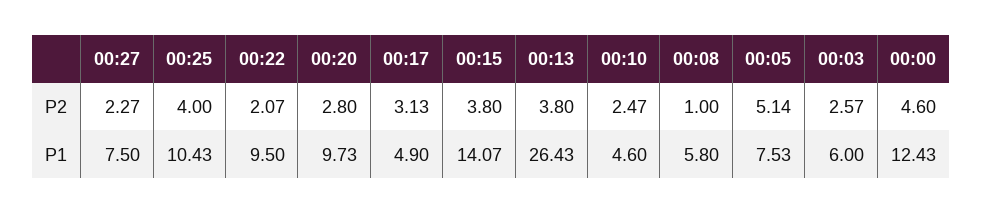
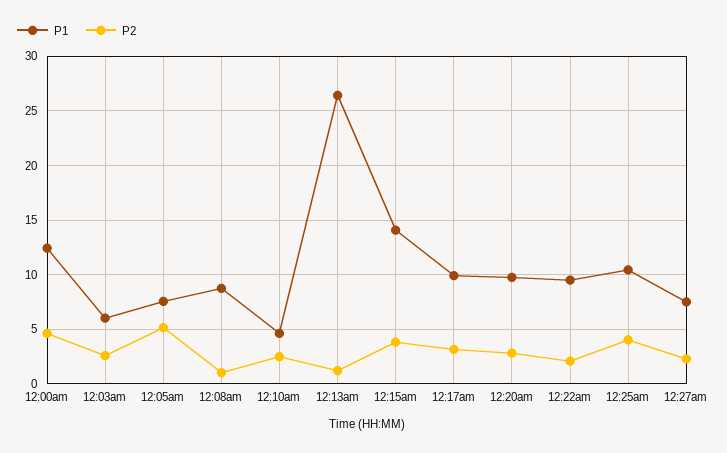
P2, 00:13: 3.8 -> 1
P1, 00:17: 4.9 -> 10
P1, 00:08: 5.8 -> 9

